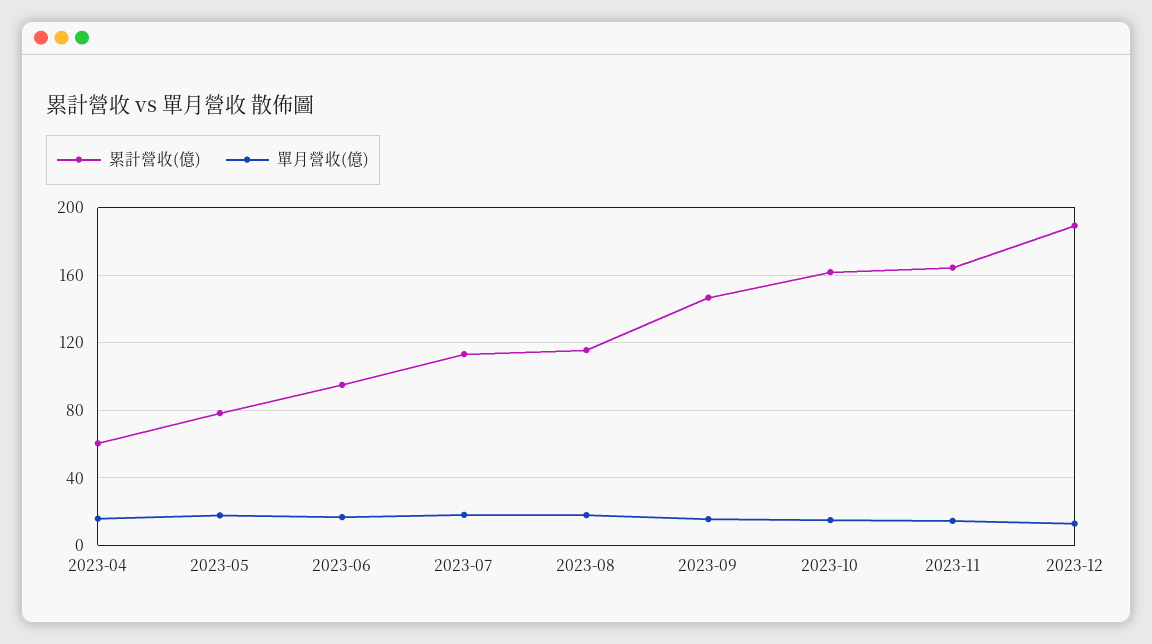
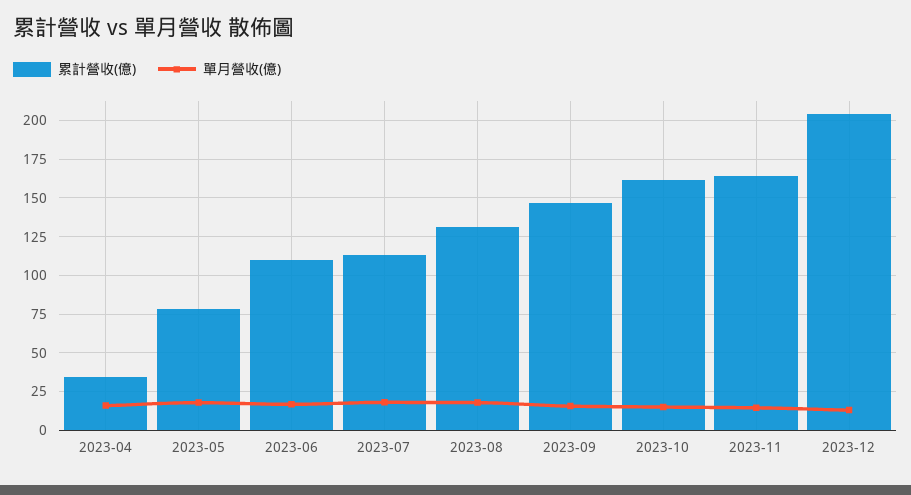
累計營收(億), 2023-04: 60 -> 35
累計營收(億), 2023-06: 95 -> 110
累計營收(億), 2023-08: 115 -> 130
累計營收(億), 2023-12: 190 -> 205

